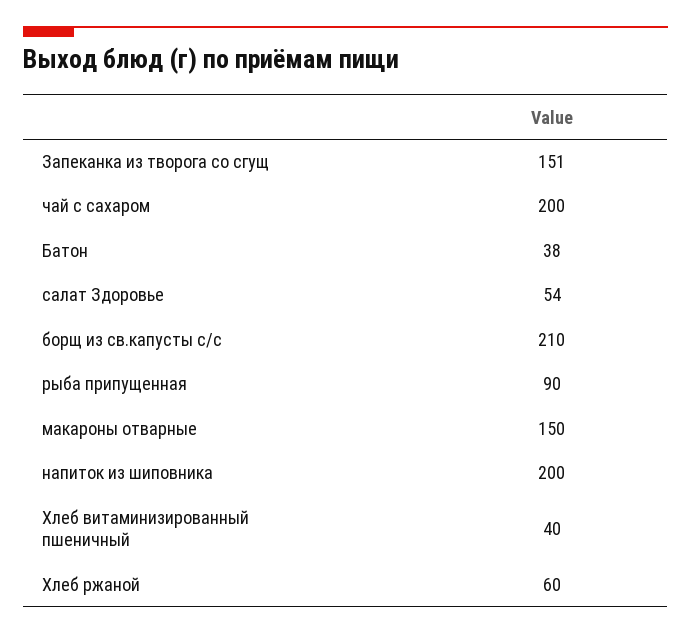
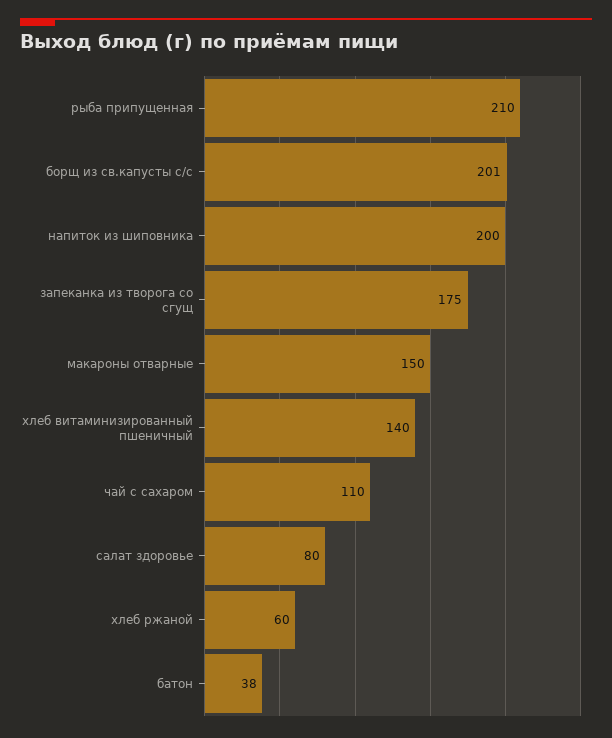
Запеканка из творога со сгущ: 151 -> 175
чай с сахаром: 200 -> 110
салат Здоровье: 54 -> 80
борщ из св.капусты с/с: 210 -> 201
рыба припущенная: 90 -> 210
Хлеб витаминизированный пшеничный: 40 -> 140

